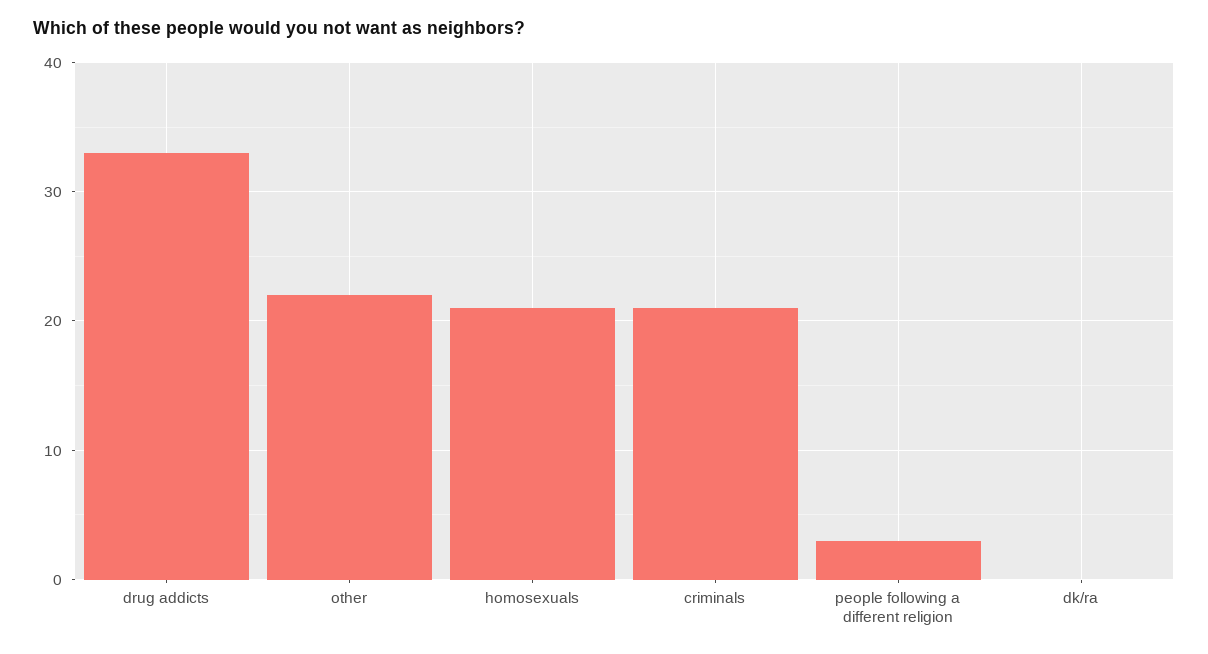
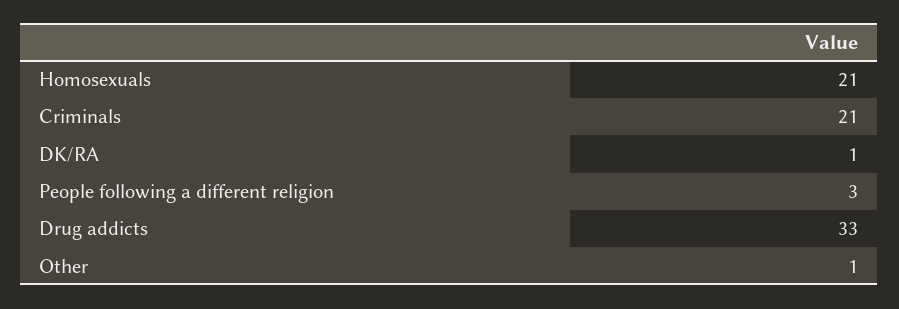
other: 22 -> 1
dk/ra: 0 -> 1

